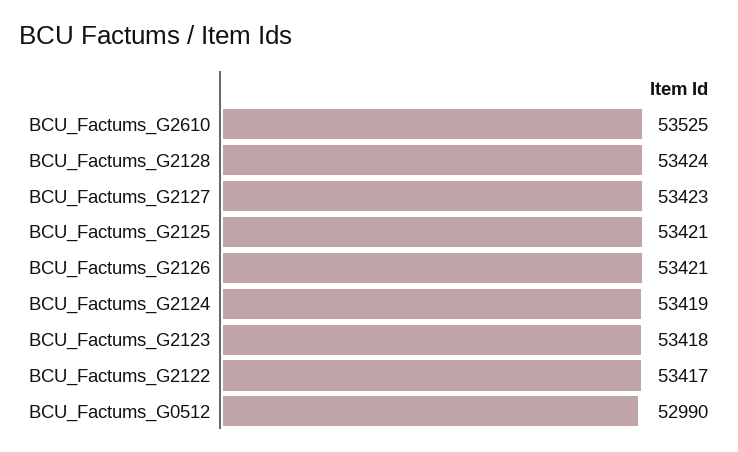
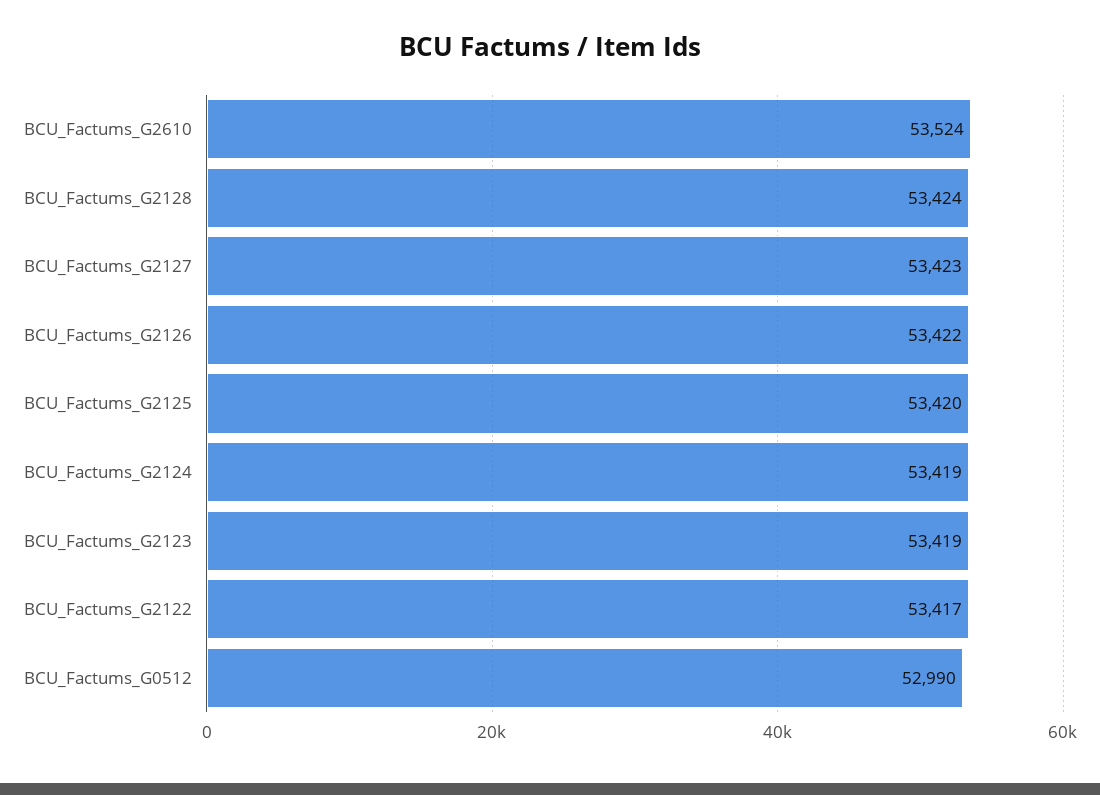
BCU_Factums_G2610: 53525 -> 53524
BCU_Factums_G2125: 53421 -> 53420
BCU_Factums_G2126: 53421 -> 53422
BCU_Factums_G2123: 53418 -> 53419

